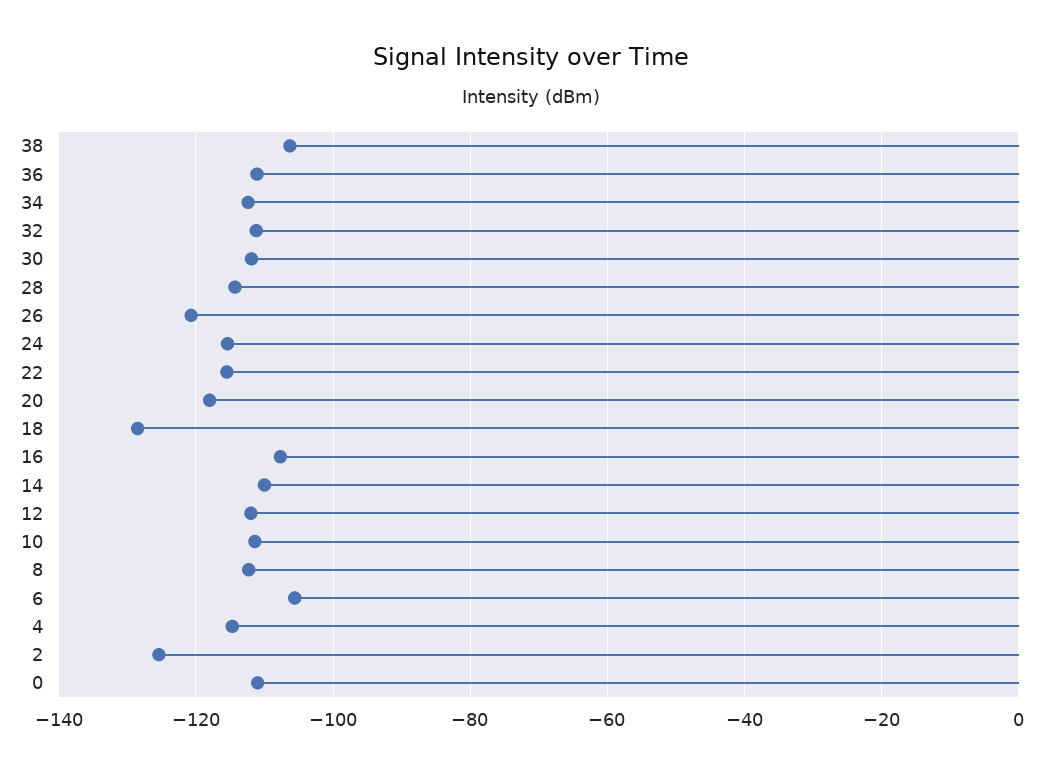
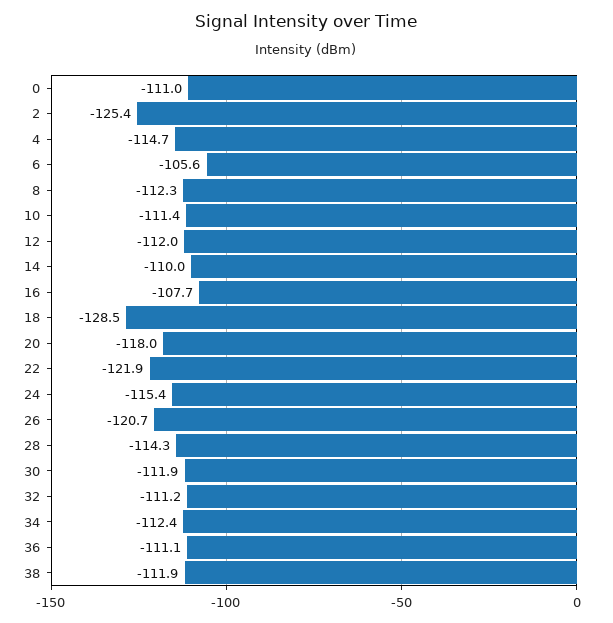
38: -106 -> -111.9
22: -116 -> -121.9

